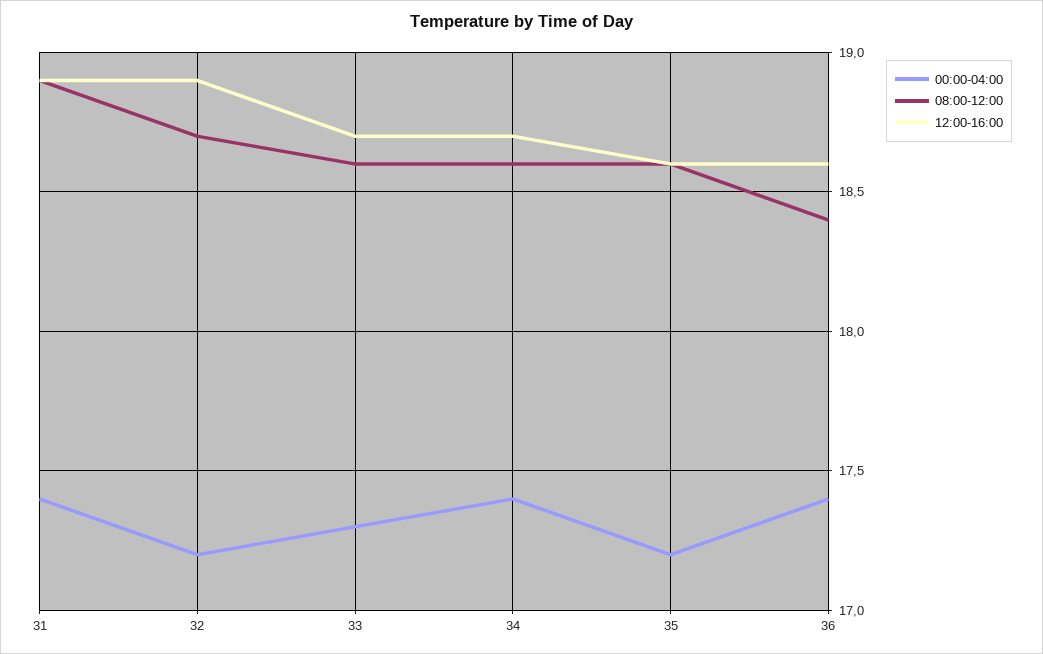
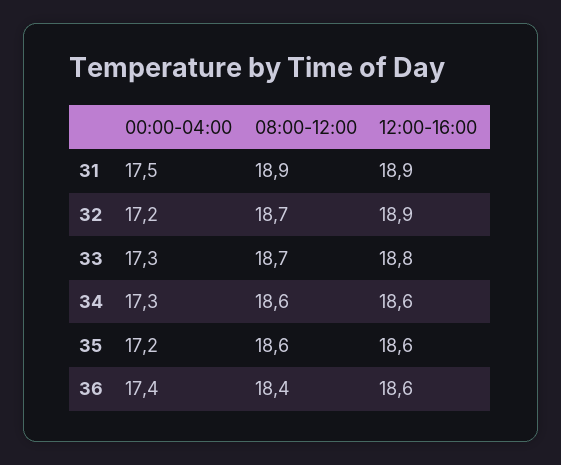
00:00-04:00, 31: 17.4 -> 17.5
08:00-12:00, 33: 18.6 -> 18.7
12:00-16:00, 33: 18.7 -> 18.8
00:00-04:00, 34: 17.4 -> 17.3
12:00-16:00, 34: 18.7 -> 18.6

